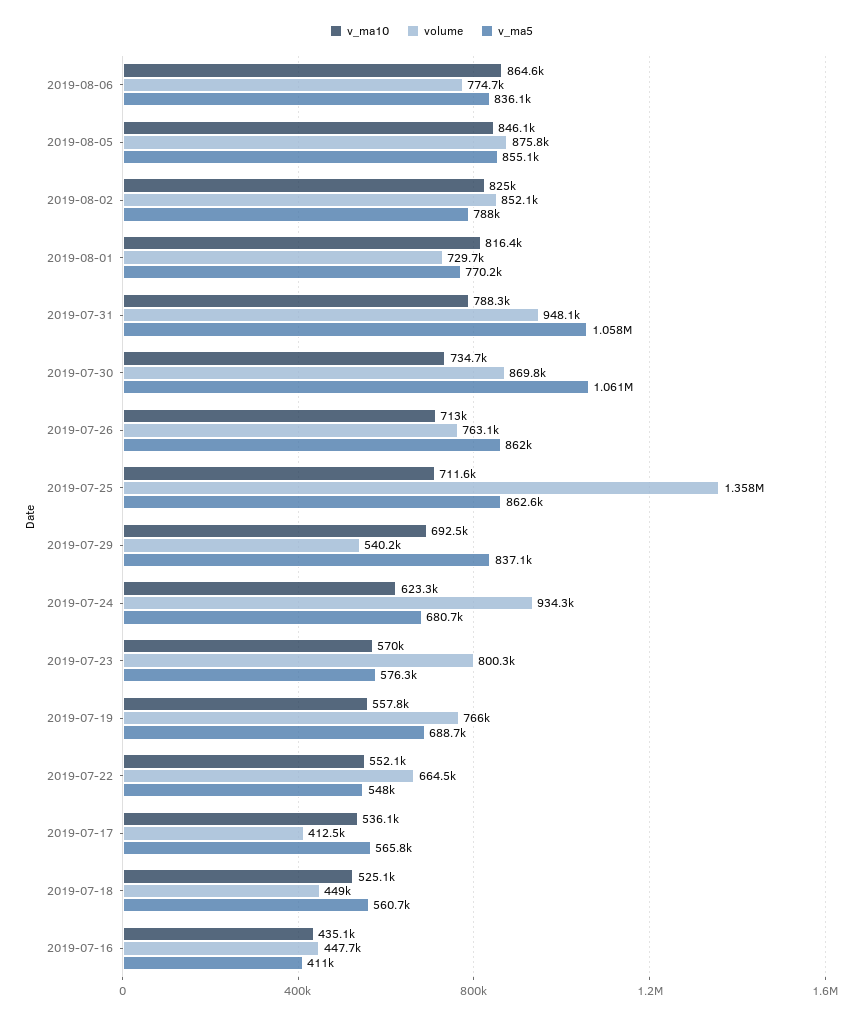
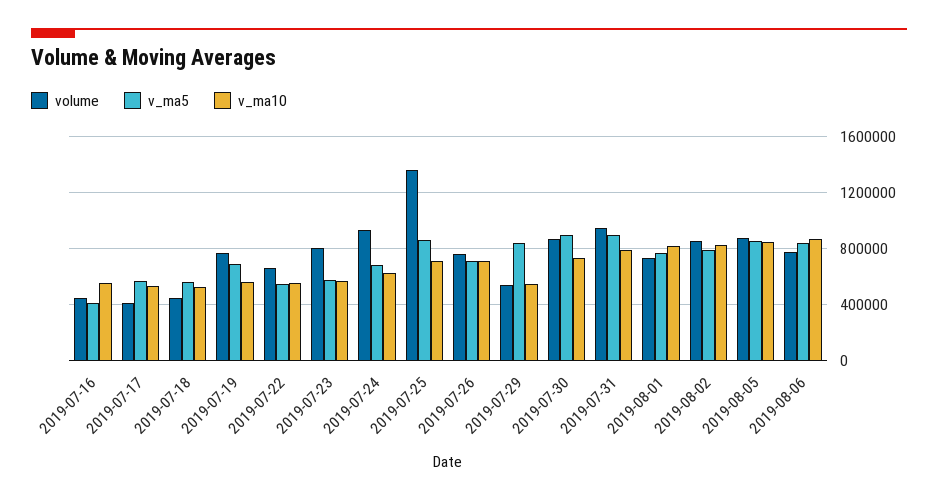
v_ma5, 2019-07-31: 1058000 -> 900000
v_ma5, 2019-07-30: 1061000 -> 900000
v_ma5, 2019-07-26: 862000 -> 700000
v_ma10, 2019-07-29: 692500 -> 550000
v_ma10, 2019-07-16: 435100 -> 550000

